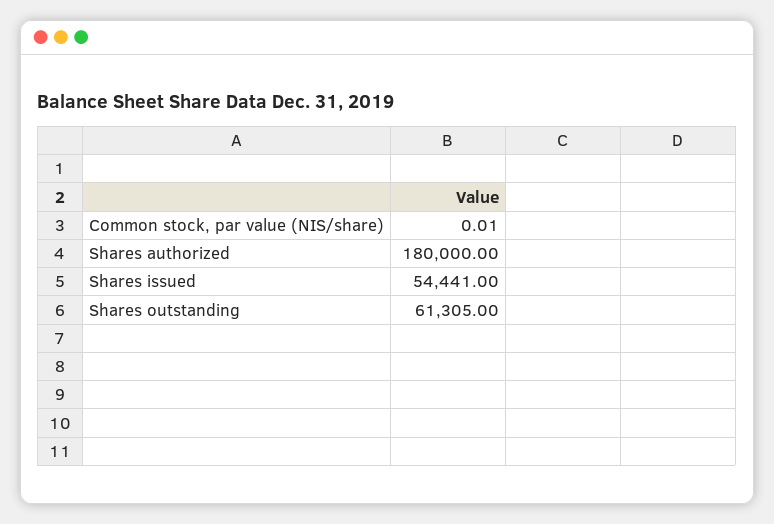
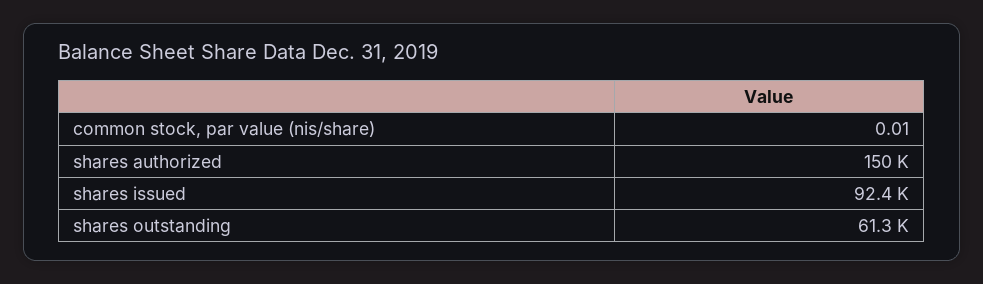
Shares authorized: 180000 -> 150000
Shares issued: 54441 -> 92400

